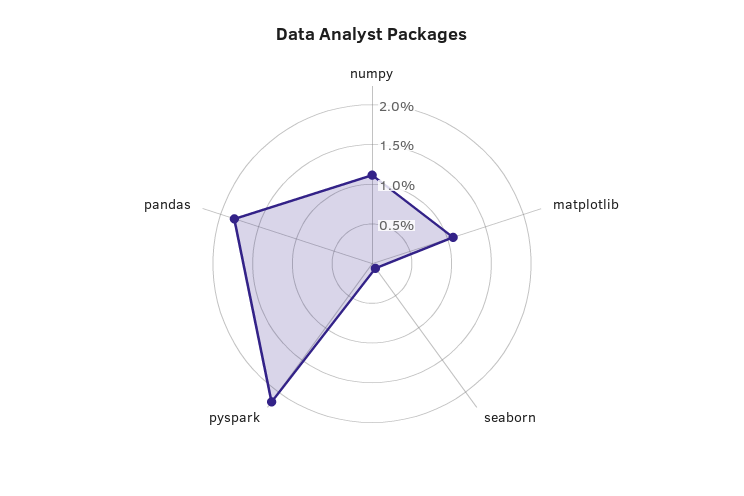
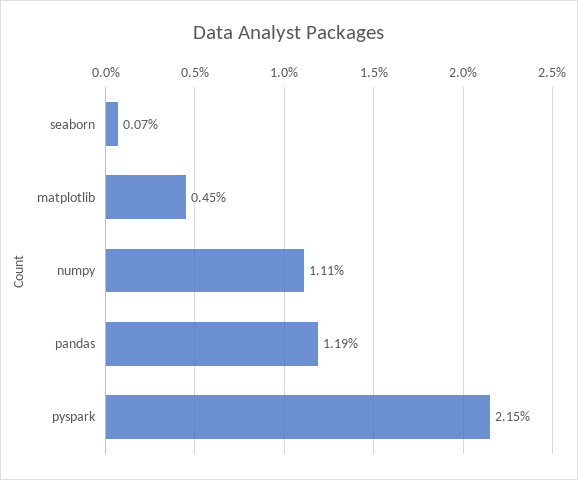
matplotlib: 1 -> 0.45
pandas: 1.75 -> 1.19

